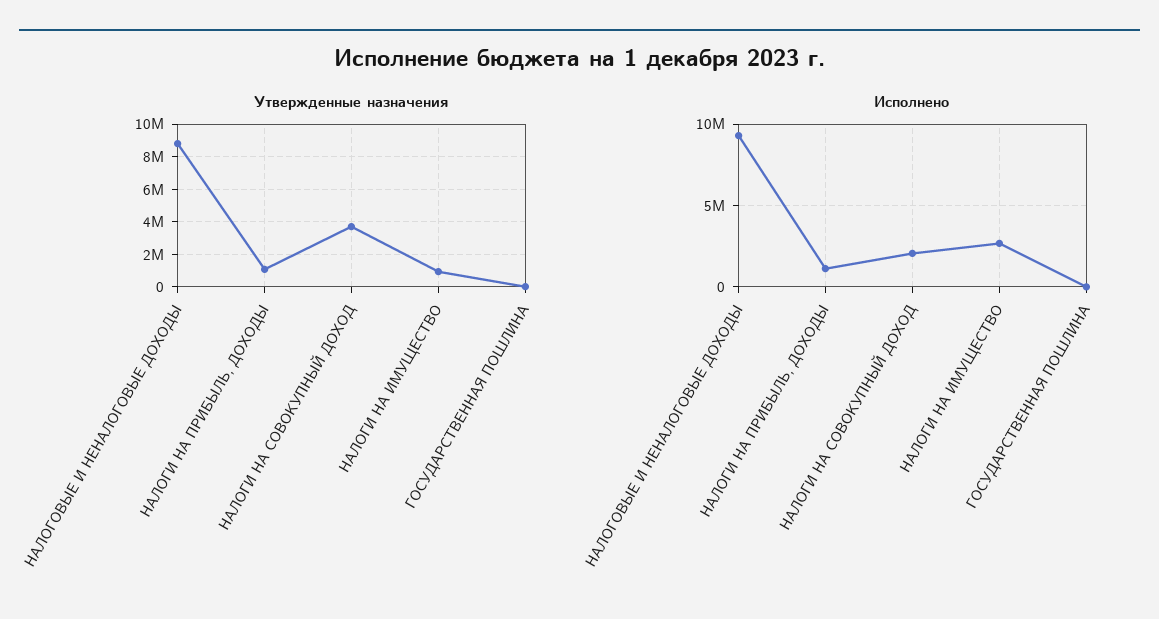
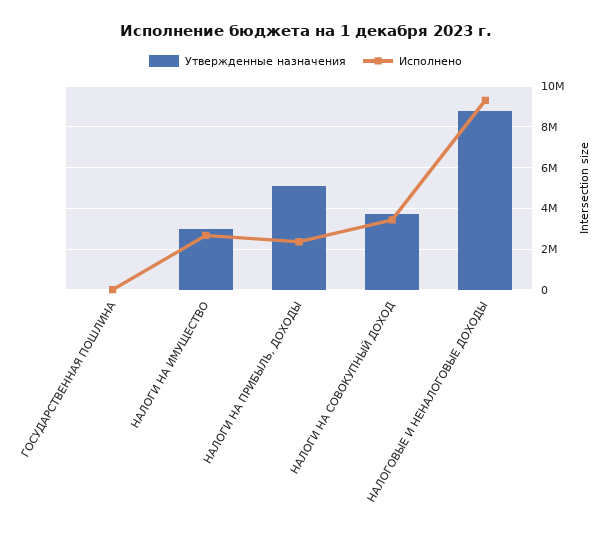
Утвержденные назначения, НАЛОГИ НА ПРИБЫЛЬ, ДОХОДЫ: 1000000 -> 5000000
Утвержденные назначения, НАЛОГИ НА ИМУЩЕСТВО: 1000000 -> 3000000
Исполнено, НАЛОГИ НА ПРИБЫЛЬ, ДОХОДЫ: 1000000 -> 2500000
Исполнено, НАЛОГИ НА СОВОКУПНЫЙ ДОХОД: 2000000 -> 3500000

